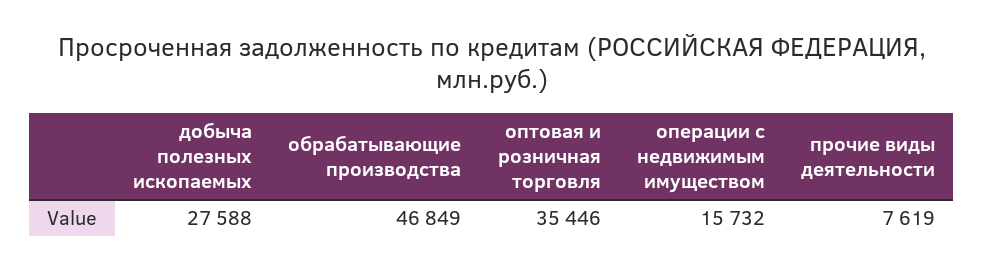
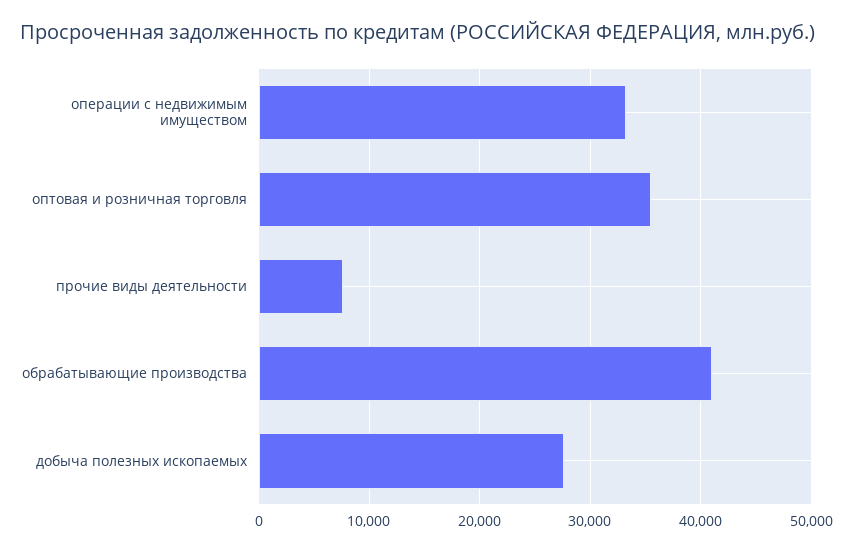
обрабатывающие производства: 46849 -> 41000
операции с недвижимым имуществом: 15732 -> 33000

